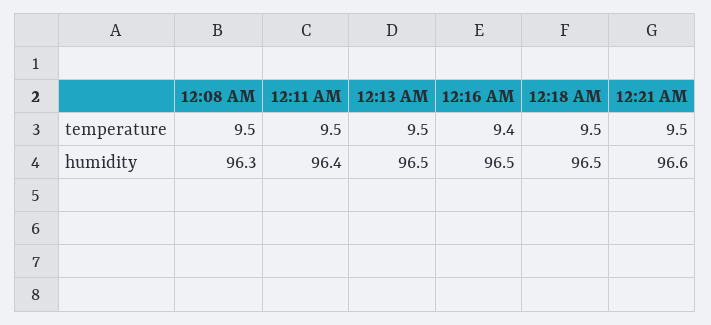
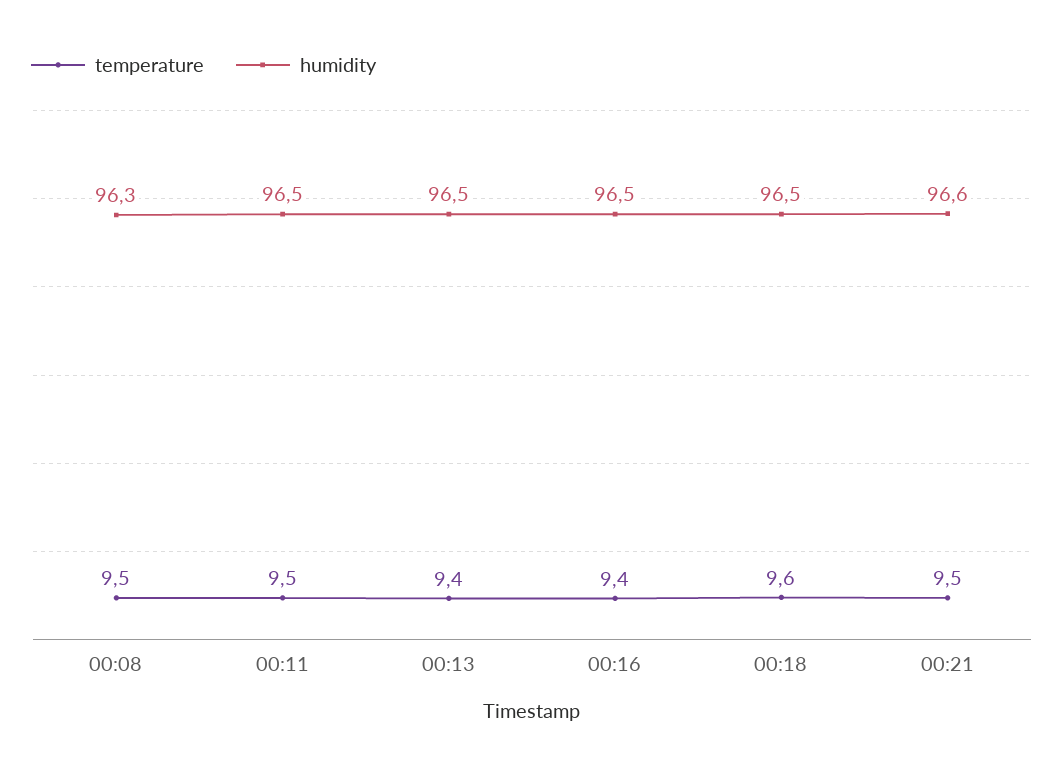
temperature, 12:13 AM: 9.5 -> 9.4
temperature, 12:18 AM: 9.5 -> 9.6
humidity, 12:11 AM: 96.4 -> 96.5

